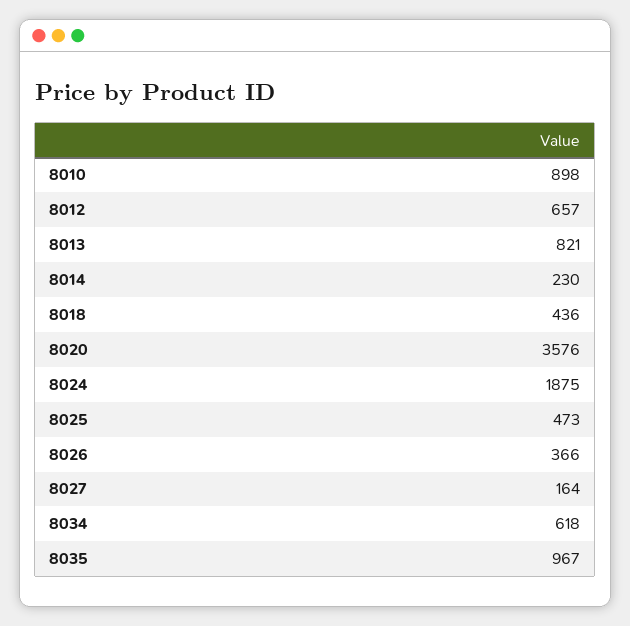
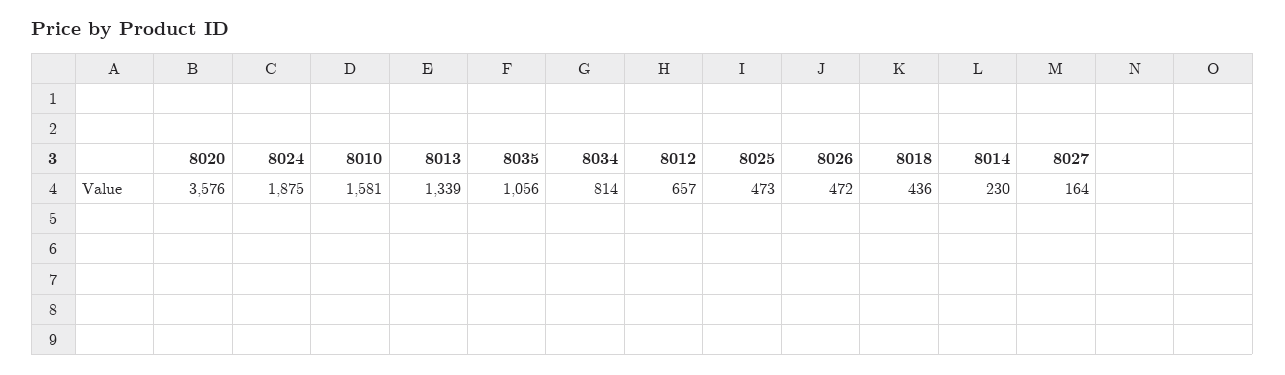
8010: 898 -> 1581
8013: 821 -> 1339
8026: 366 -> 472
8034: 618 -> 814
8035: 967 -> 1056

